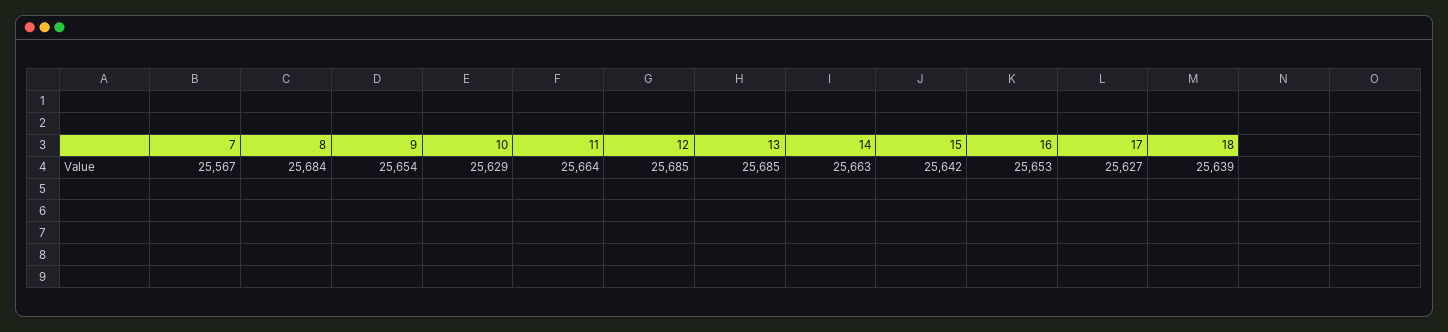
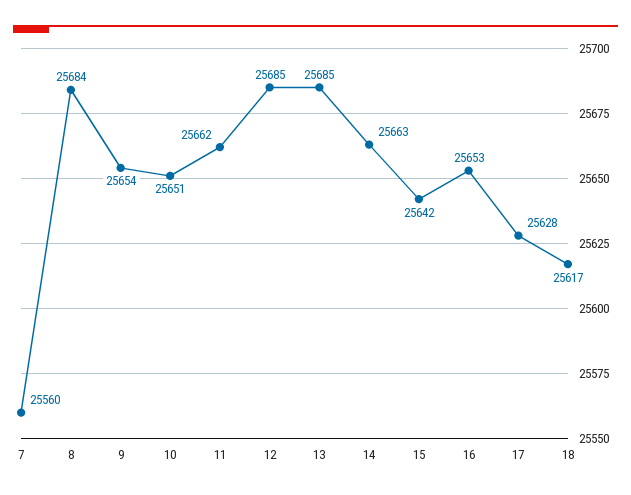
7: 25567 -> 25560
10: 25629 -> 25651
11: 25664 -> 25662
17: 25627 -> 25628
18: 25639 -> 25617

